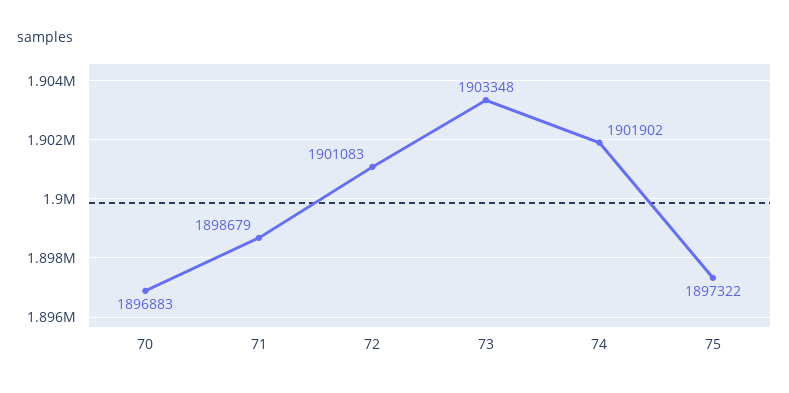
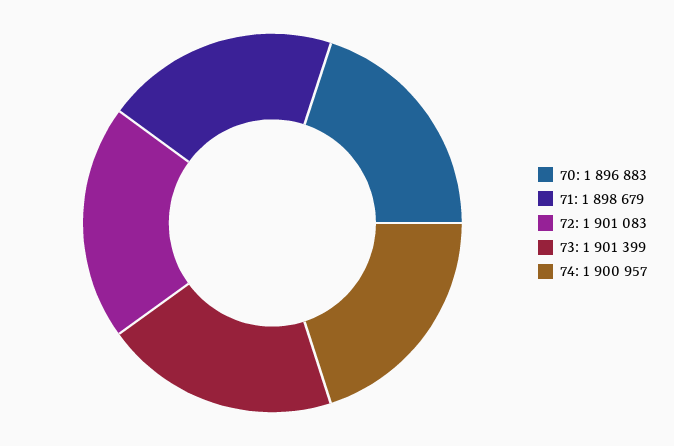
73: 1903348 -> 1901399
74: 1901902 -> 1900957
75: 1897322 -> none

